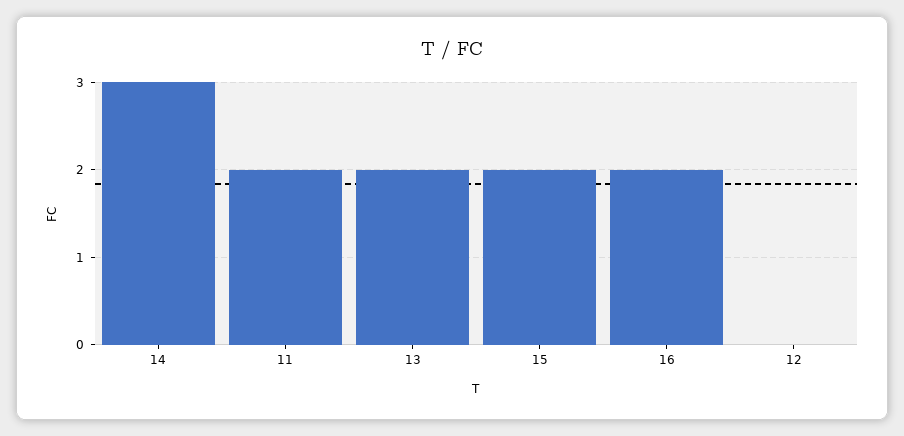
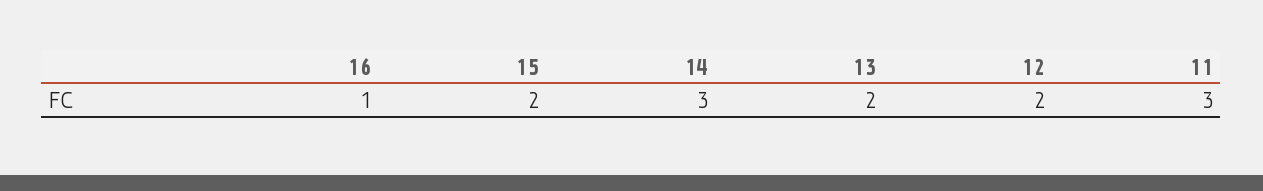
11: 2 -> 3
16: 2 -> 1
12: 0 -> 2

